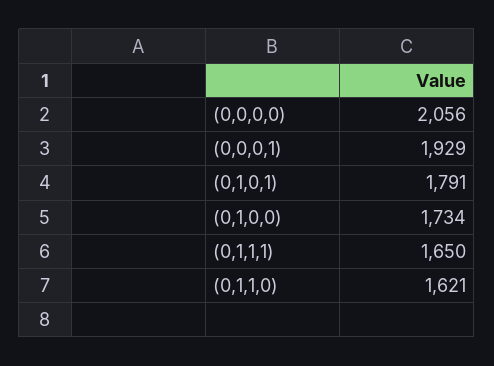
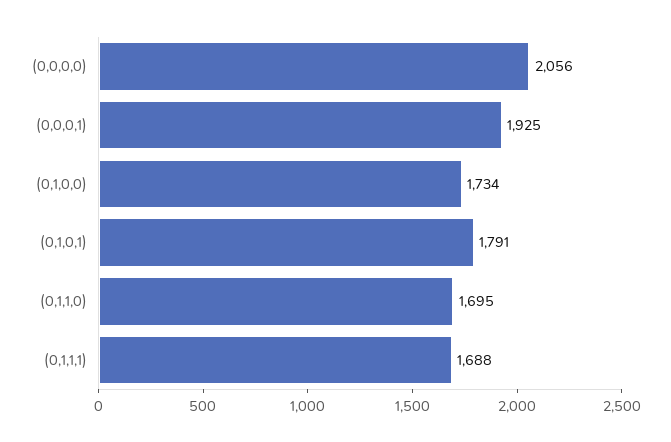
(0,0,0,1): 1929 -> 1925
(0,1,1,1): 1650 -> 1688
(0,1,1,0): 1621 -> 1695

